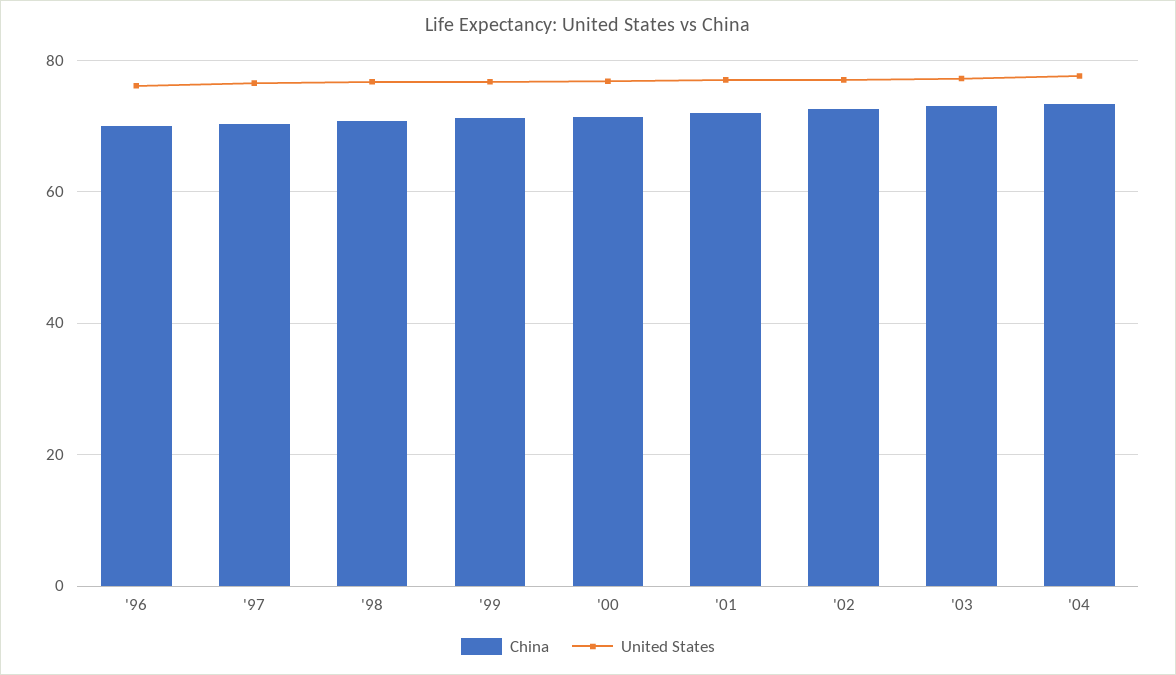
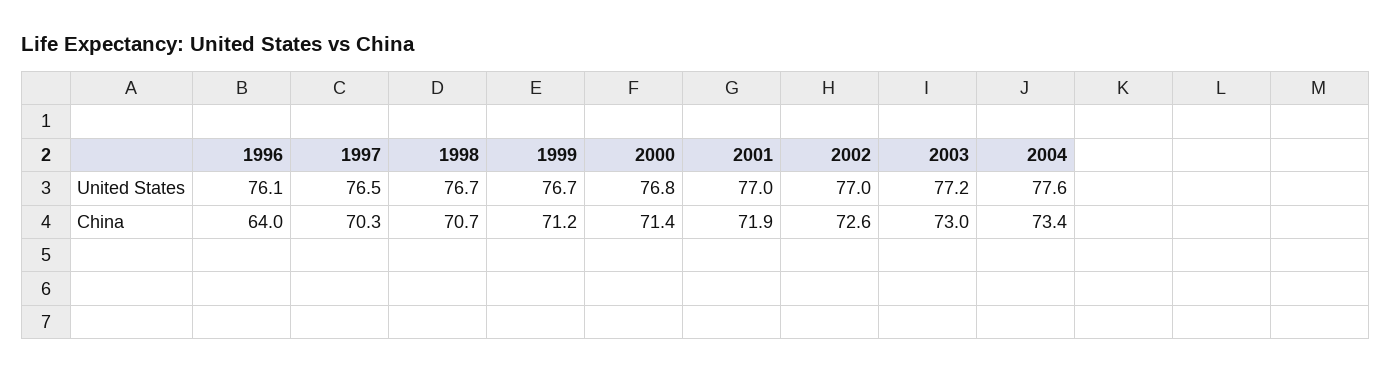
China, '96: 70 -> 64

